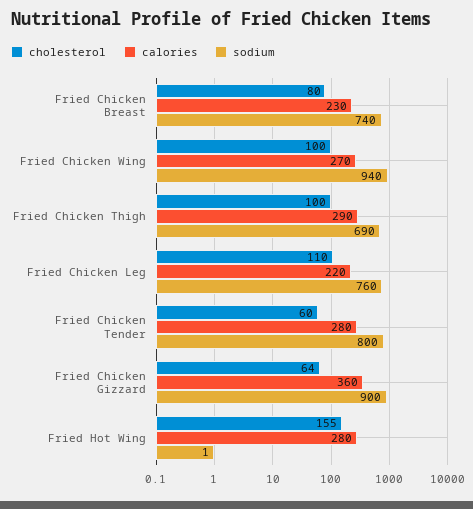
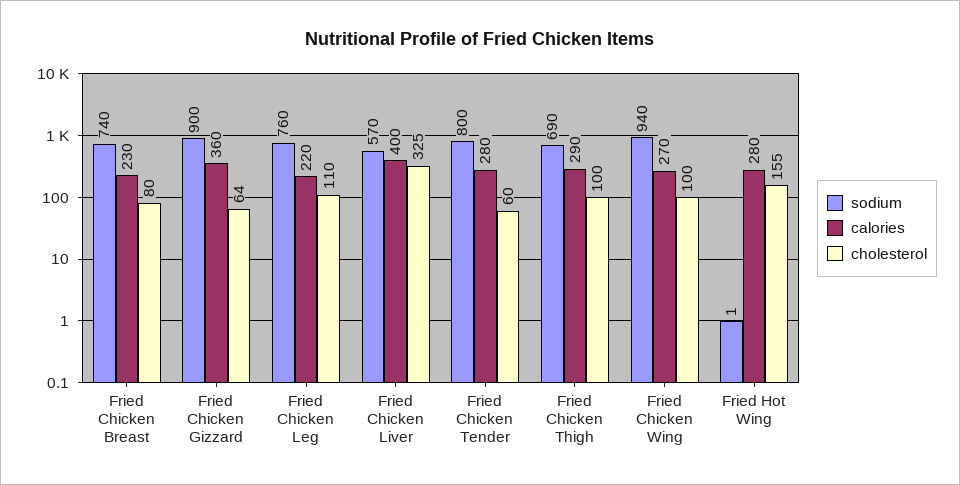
sodium, Fried Chicken Liver: none -> 570
calories, Fried Chicken Liver: none -> 400
cholesterol, Fried Chicken Liver: none -> 325

